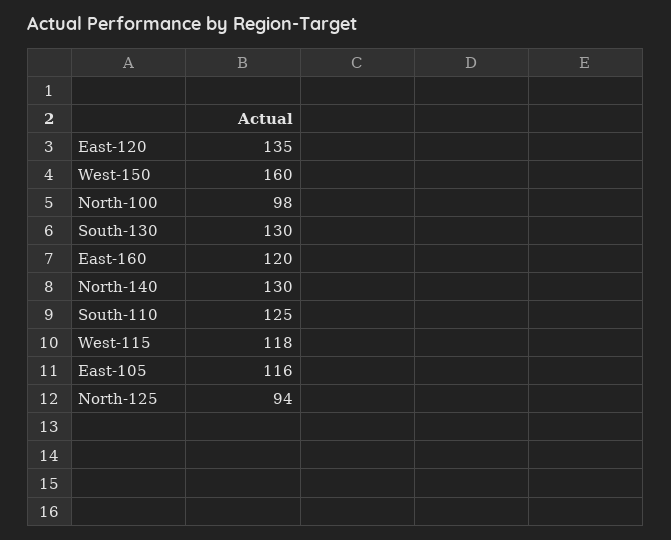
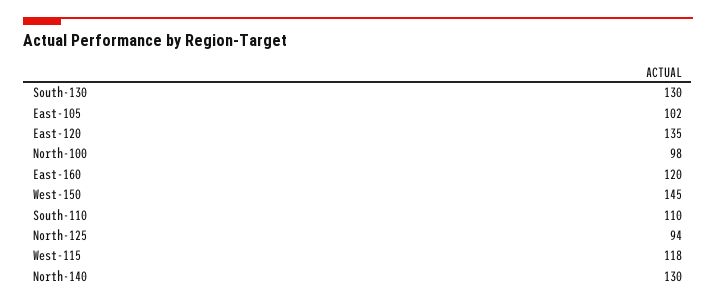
West-150: 160 -> 145
South-110: 125 -> 110
East-105: 116 -> 102

